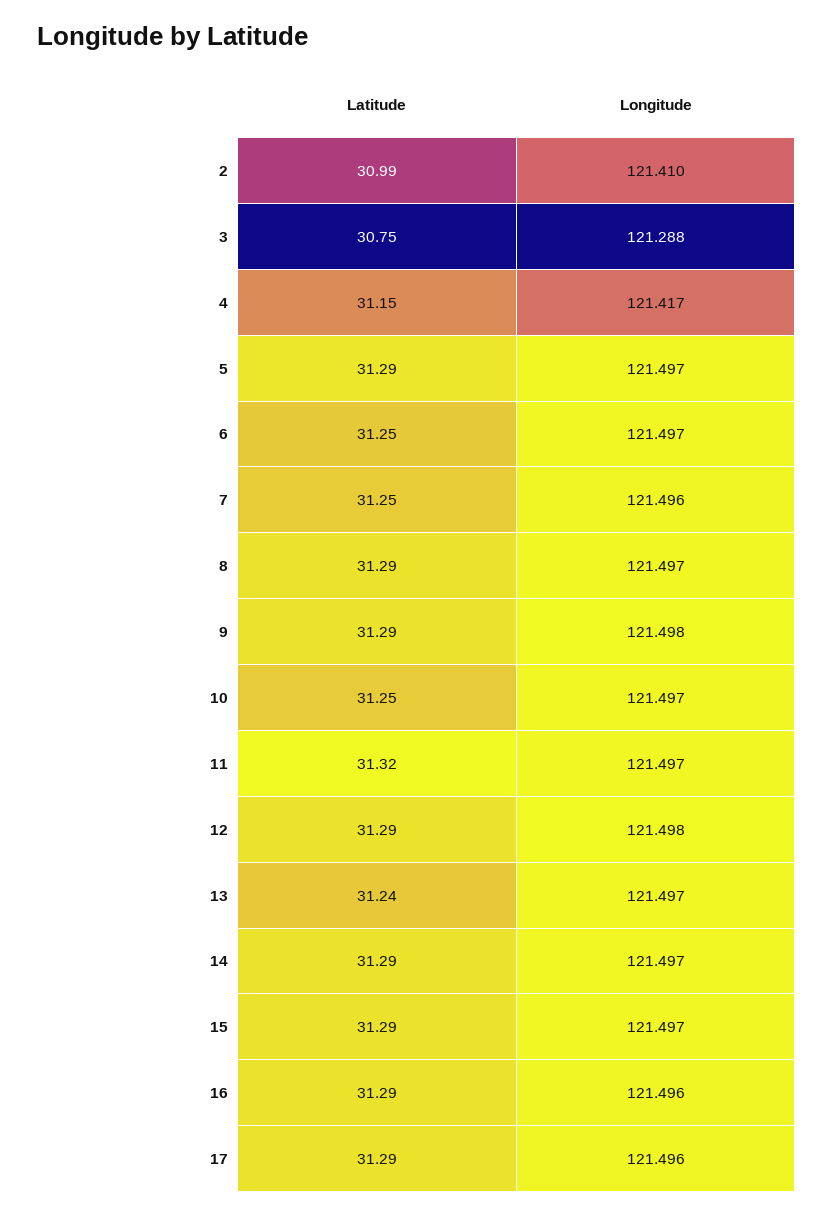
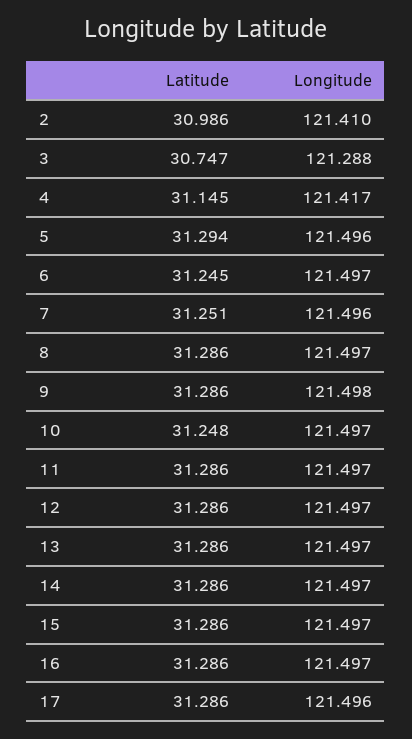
Longitude, 5: 121.497 -> 121.496
Latitude, 11: 31.32 -> 31.286
Longitude, 12: 121.498 -> 121.497
Latitude, 13: 31.24 -> 31.286
Longitude, 16: 121.496 -> 121.497

